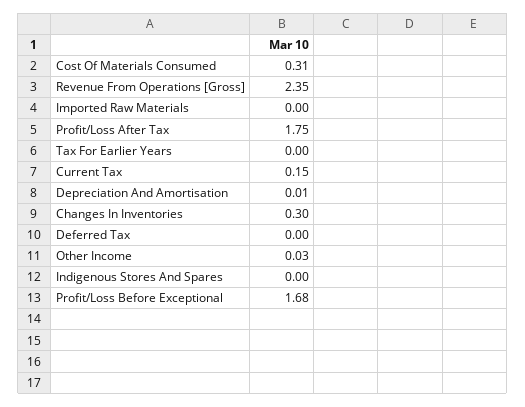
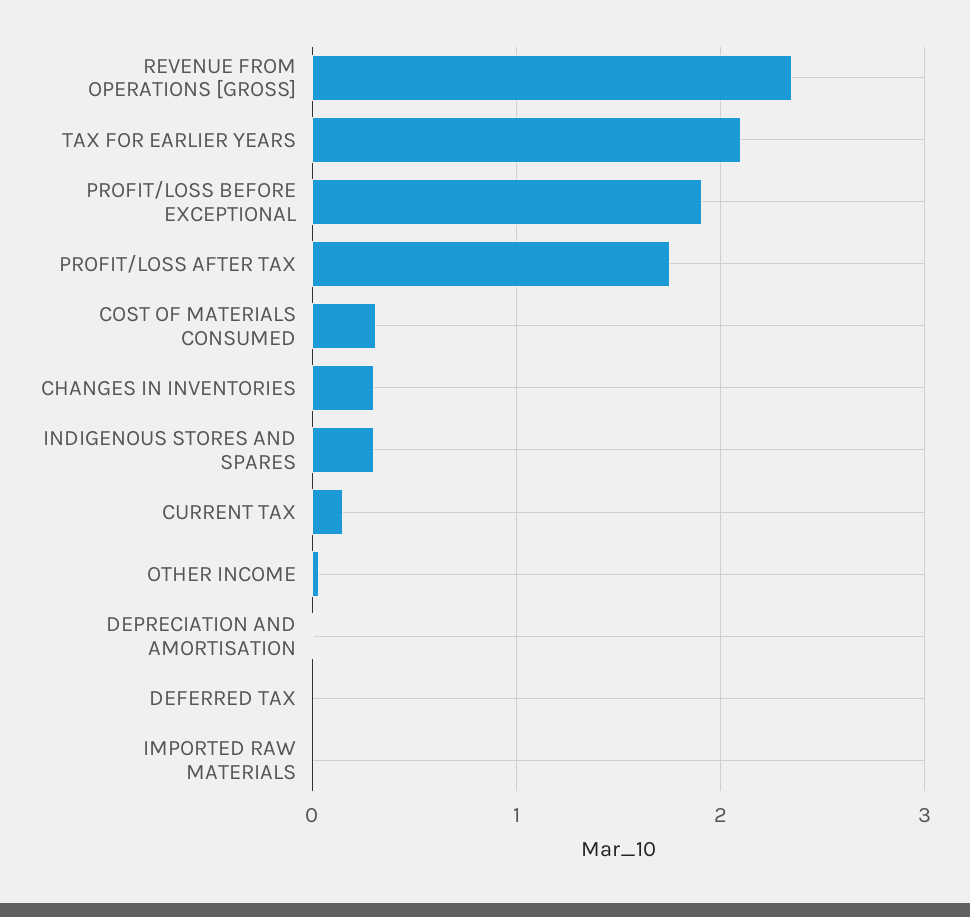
Tax For Earlier Years: 0 -> 2.1
Indigenous Stores And Spares: 0 -> 0.3
Profit/Loss Before Exceptional: 1.68 -> 1.9

